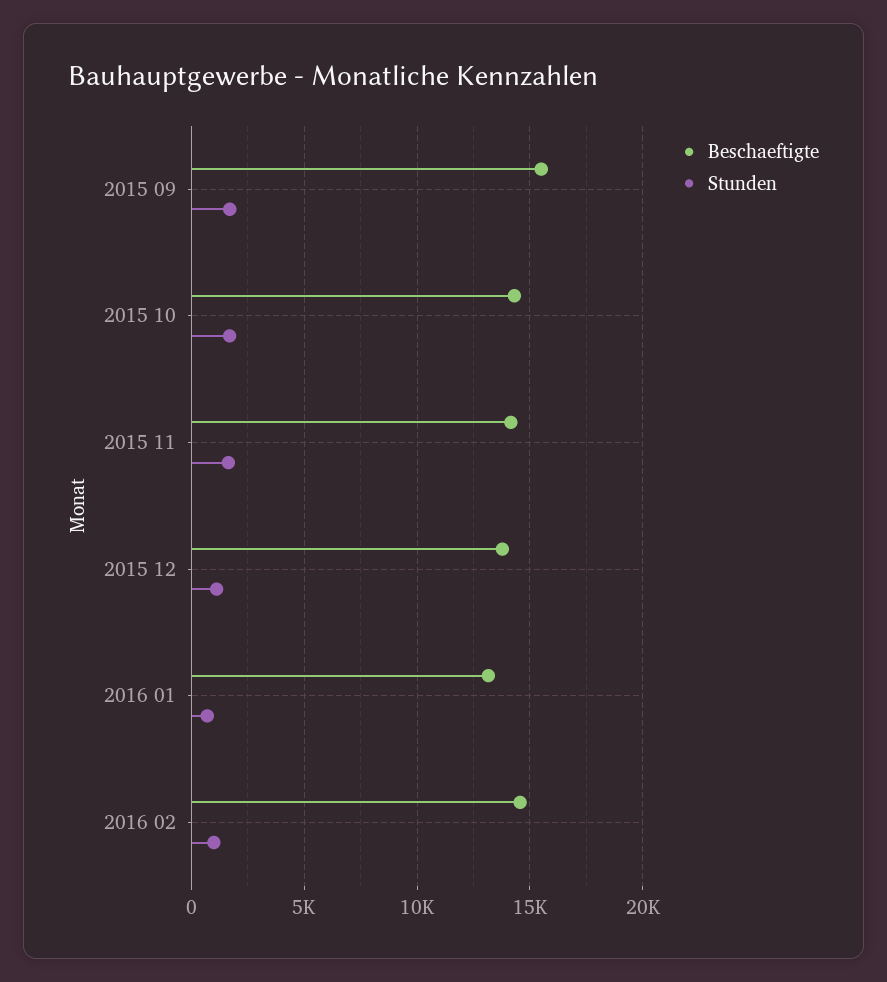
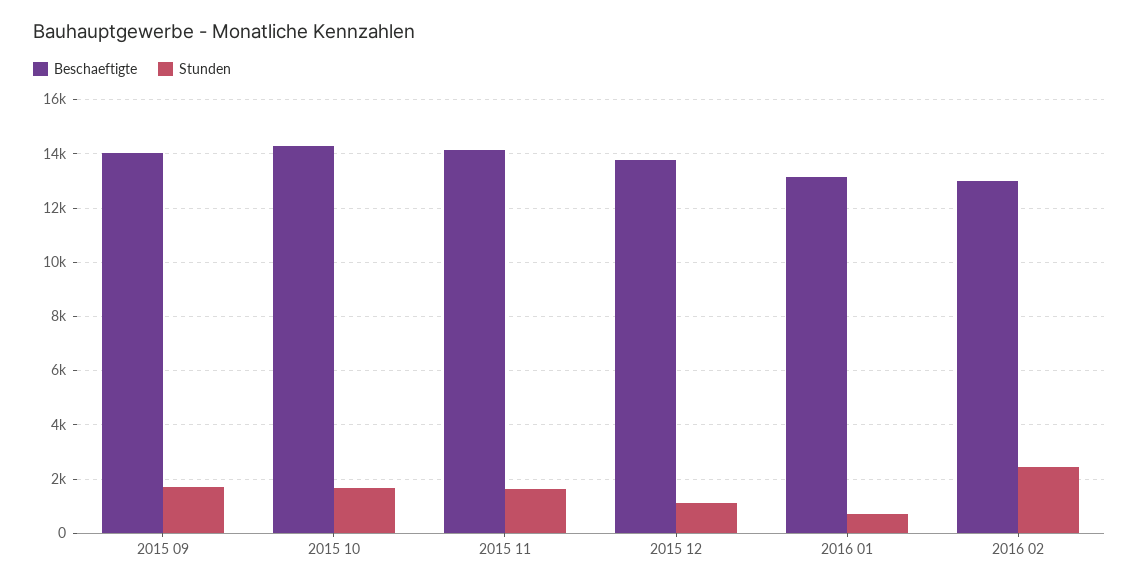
Beschaeftigte, 2015 09: 15500 -> 14000
Beschaeftigte, 2016 02: 14500 -> 13000
Stunden, 2016 02: 1000 -> 2500

